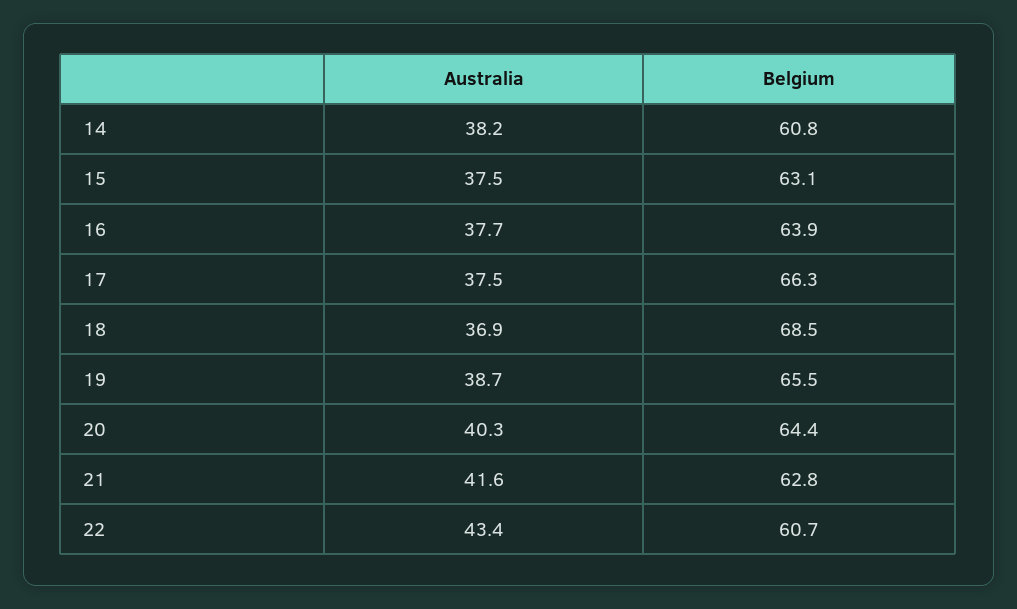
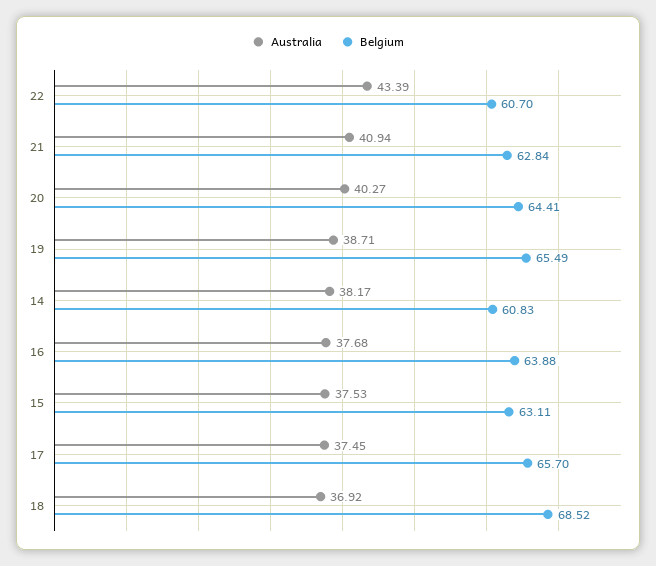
Belgium, 17: 66.3 -> 65.7
Australia, 21: 41.6 -> 40.94

